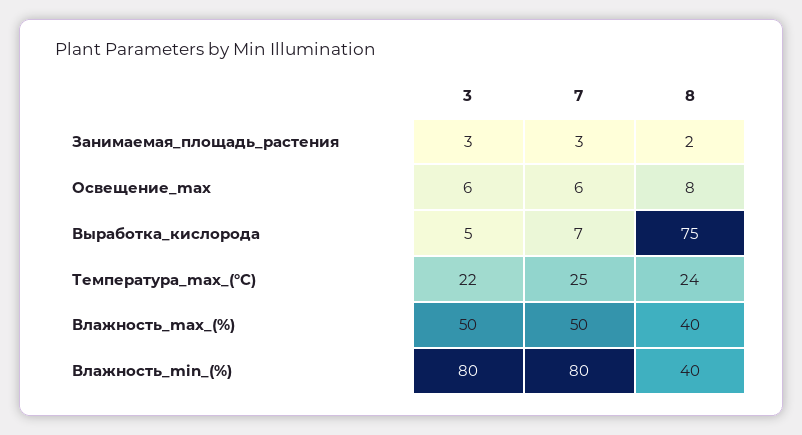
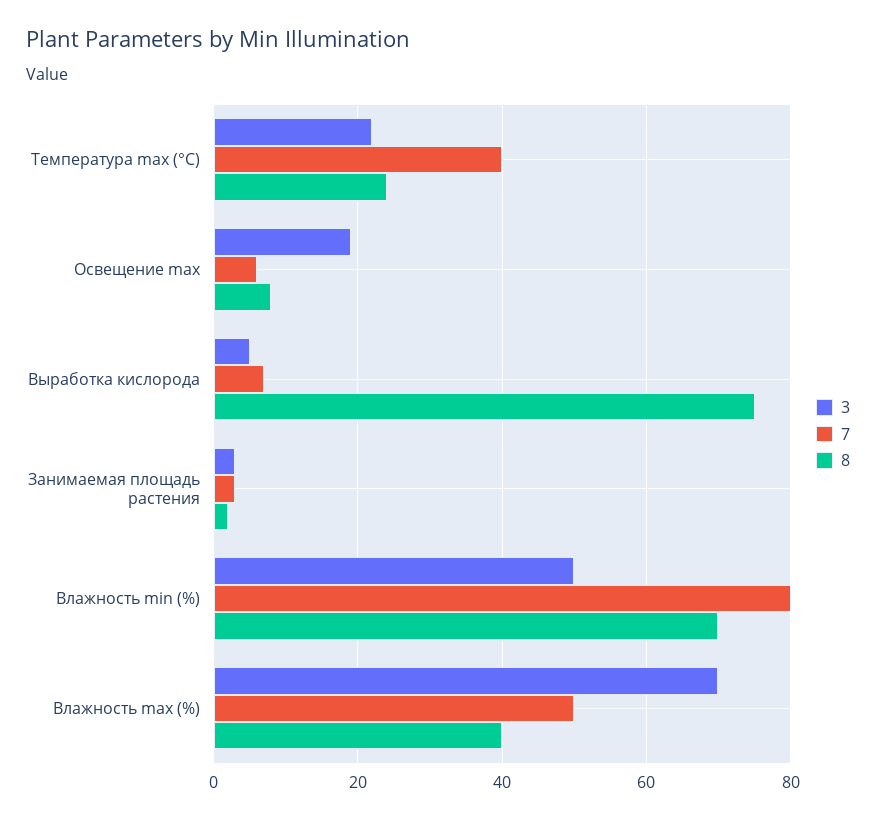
3, Освещение_max: 6 -> 20
7, Температура_max_(°C): 25 -> 40
3, Влажность_max_(%): 50 -> 70
3, Влажность_min_(%): 80 -> 50
8, Влажность_min_(%): 40 -> 70

